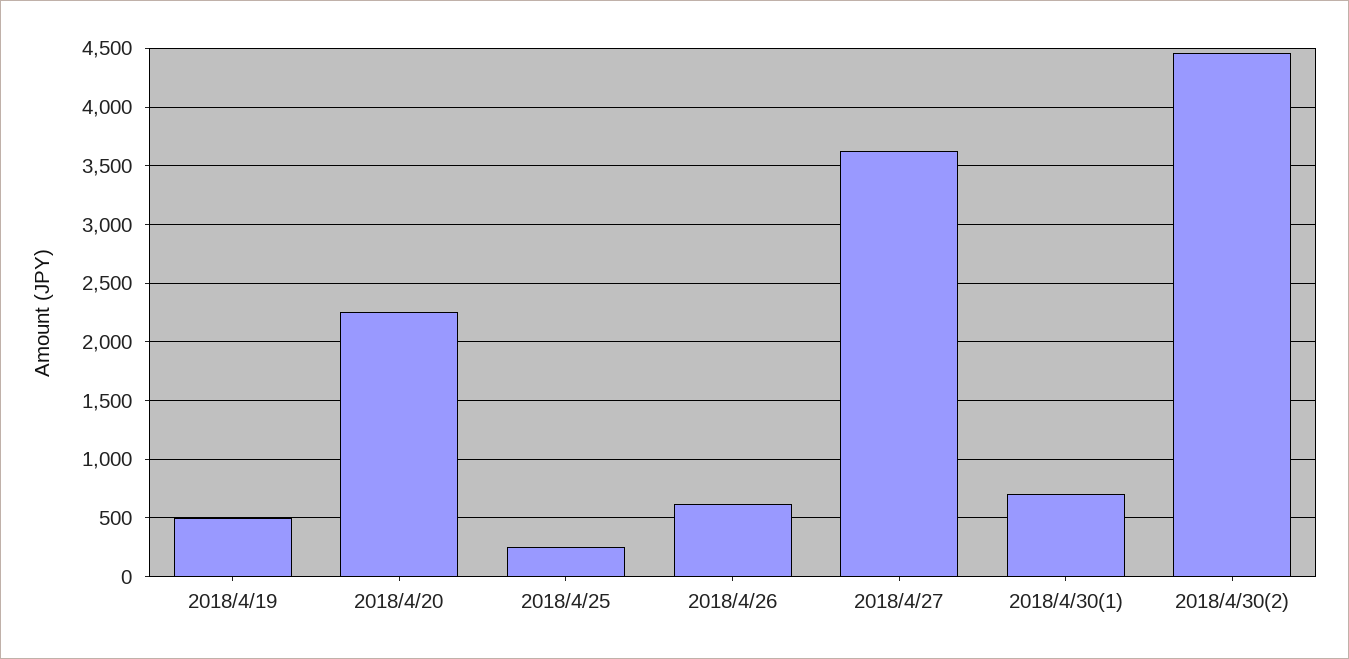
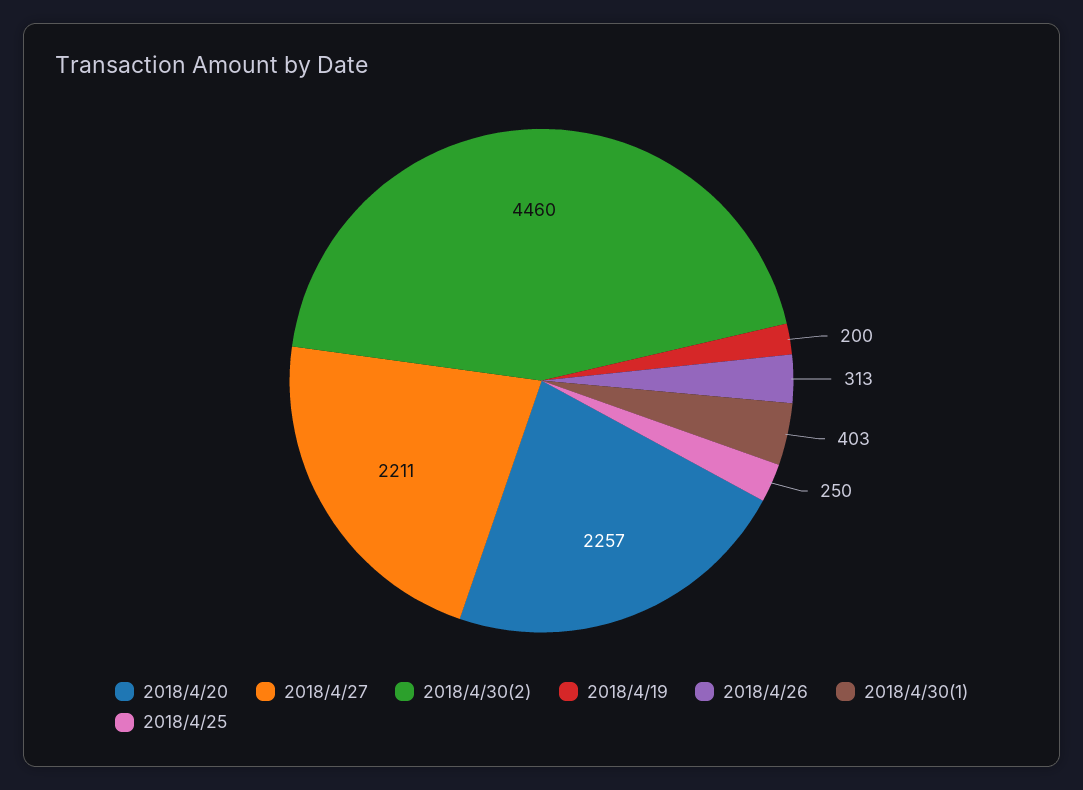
2018/4/19: 500 -> 200
2018/4/26: 600 -> 313
2018/4/27: 3600 -> 2211
2018/4/30(1): 700 -> 403

